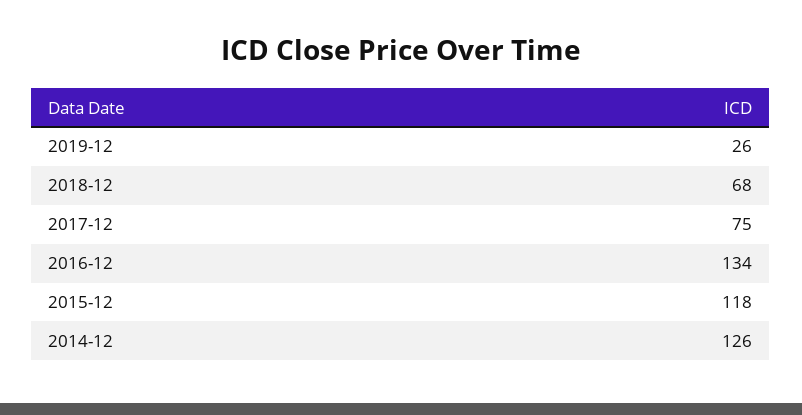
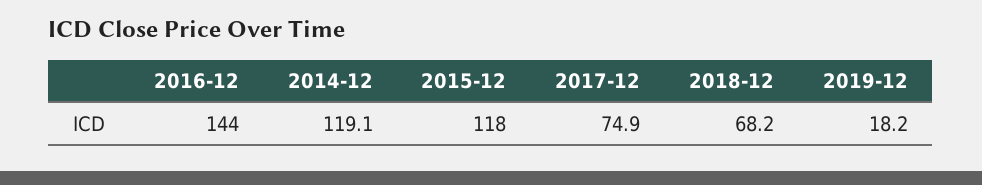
2019-12: 26 -> 18.2
2016-12: 134 -> 144
2014-12: 126 -> 119.1

